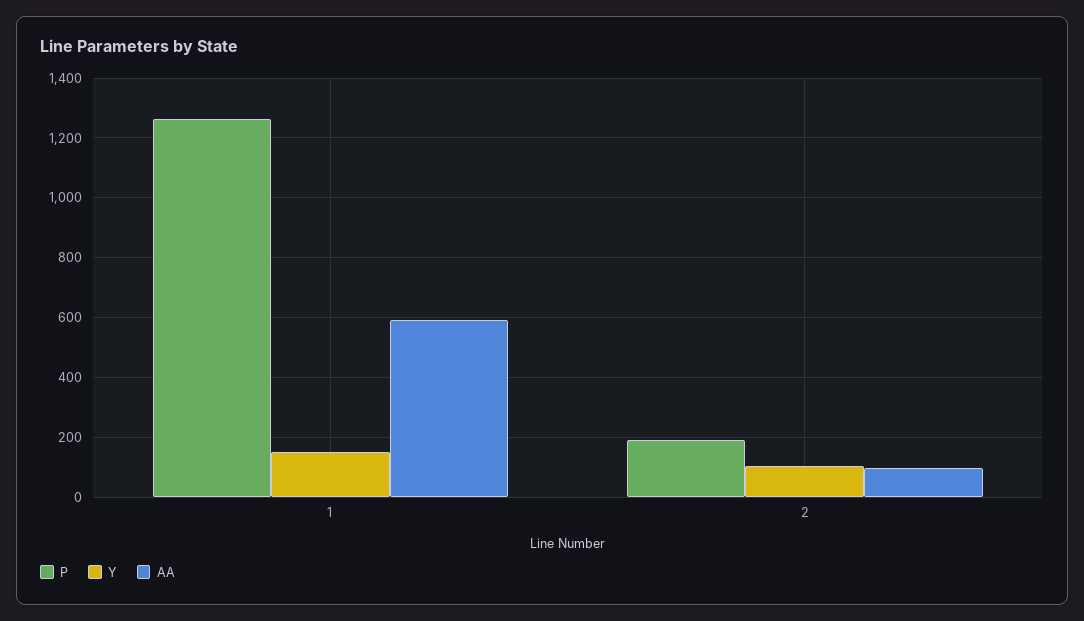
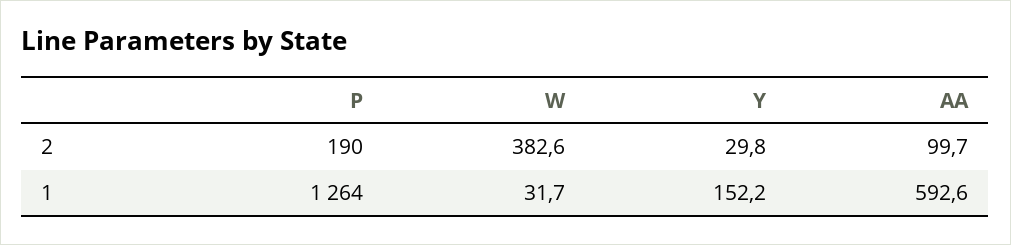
Y, 2: 100 -> 29.8
W, 2: none -> 382.6
W, 1: none -> 31.7

